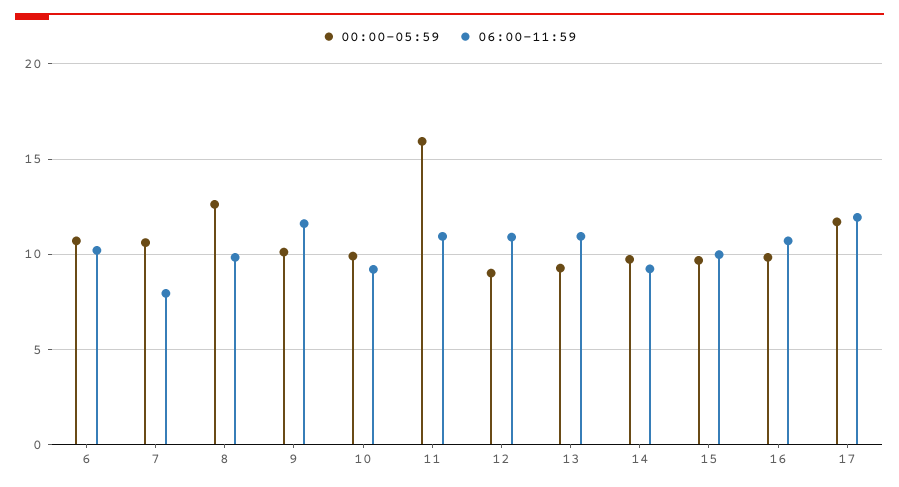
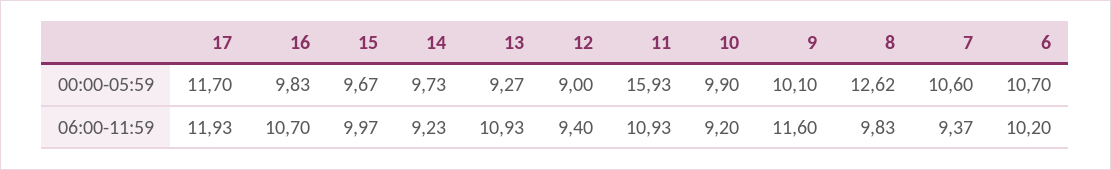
06:00-11:59, 7: 8 -> 9.37
06:00-11:59, 12: 11 -> 9.4

